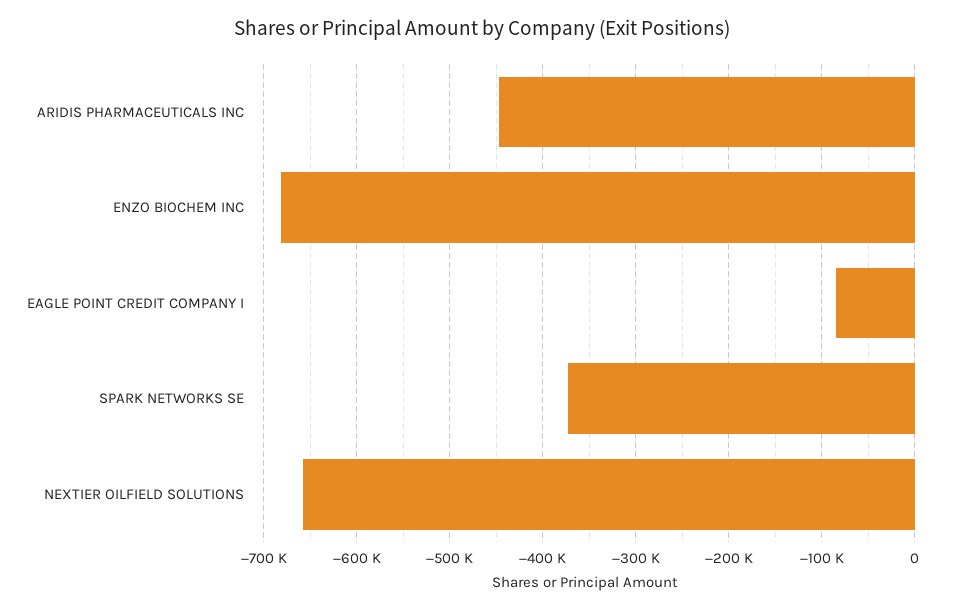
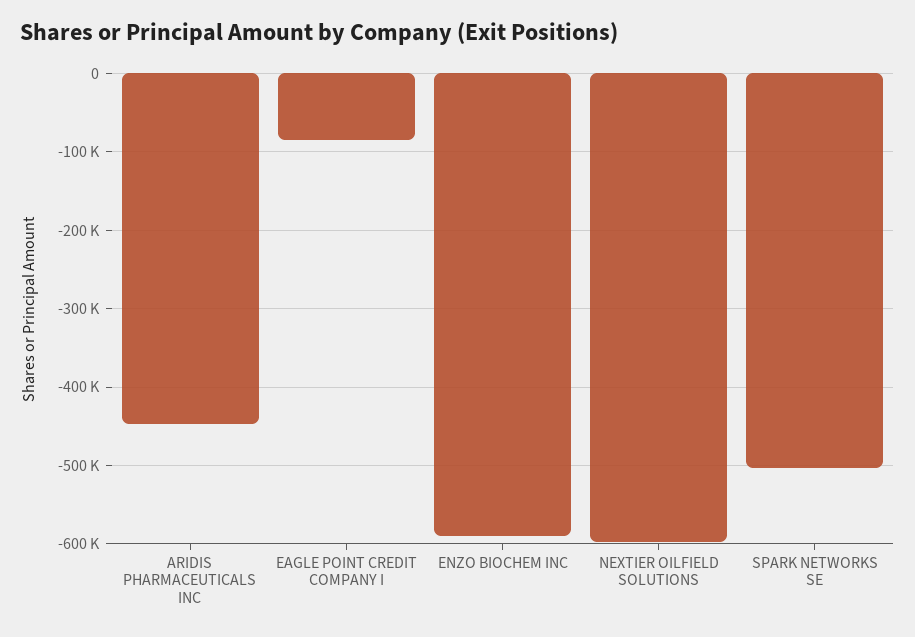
ENZO BIOCHEM INC: -680000 -> -590000
SPARK NETWORKS SE: -370000 -> -500000
NEXTIER OILFIELD SOLUTIONS: -660000 -> -600000

